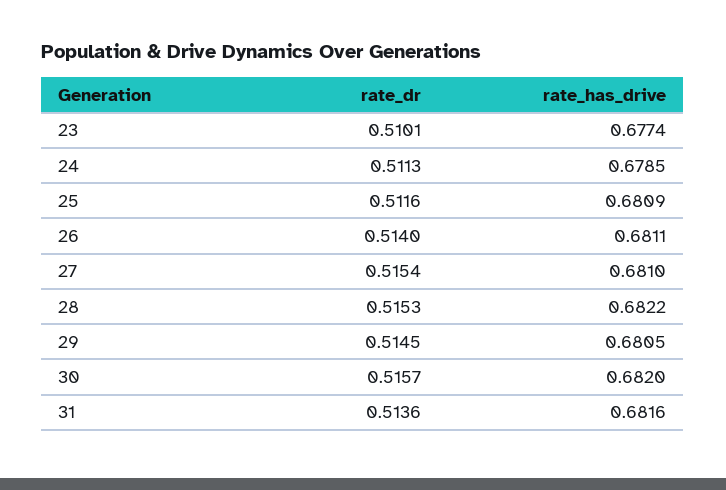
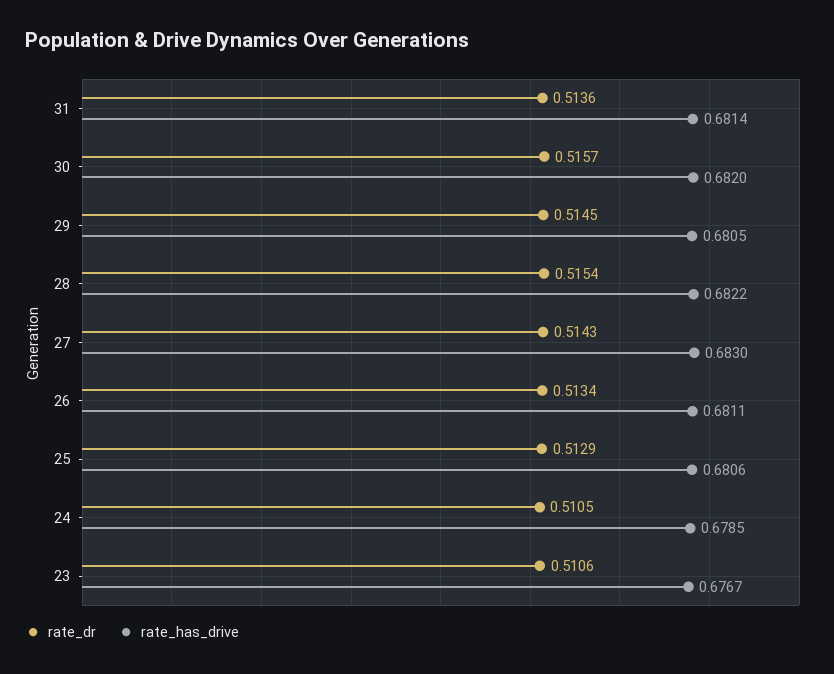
rate_dr, 23: 0.5101 -> 0.5106
rate_has_drive, 23: 0.6774 -> 0.6767
rate_dr, 24: 0.5113 -> 0.5105
rate_dr, 25: 0.5116 -> 0.5129
rate_has_drive, 25: 0.6809 -> 0.6806
rate_dr, 26: 0.514 -> 0.5134
rate_dr, 27: 0.5154 -> 0.5143
rate_has_drive, 27: 0.681 -> 0.683
rate_dr, 28: 0.5153 -> 0.5154
rate_has_drive, 31: 0.6816 -> 0.6814

